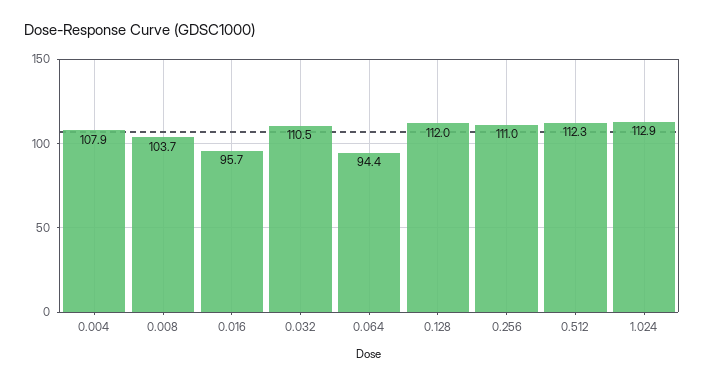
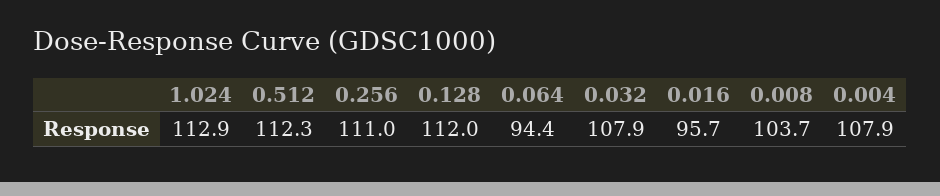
0.032: 110.5 -> 107.9

